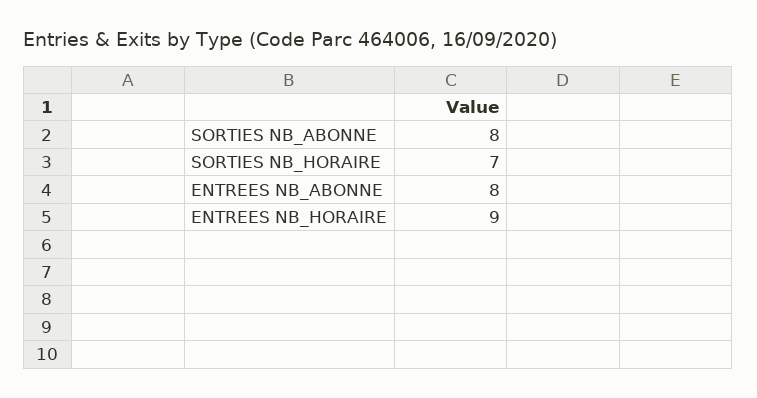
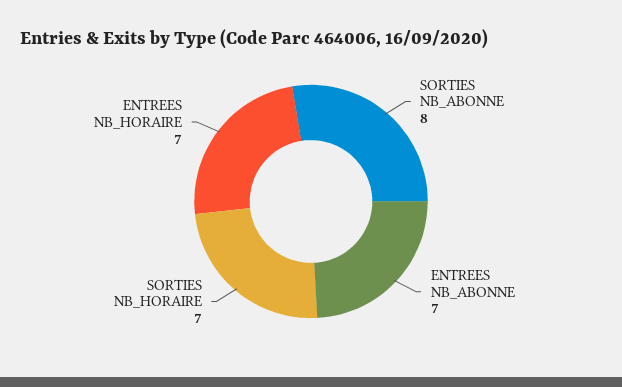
ENTREES NB_ABONNE: 8 -> 7
ENTREES NB_HORAIRE: 9 -> 7

